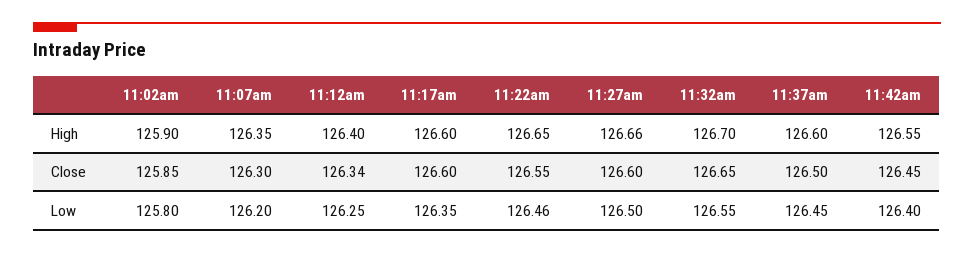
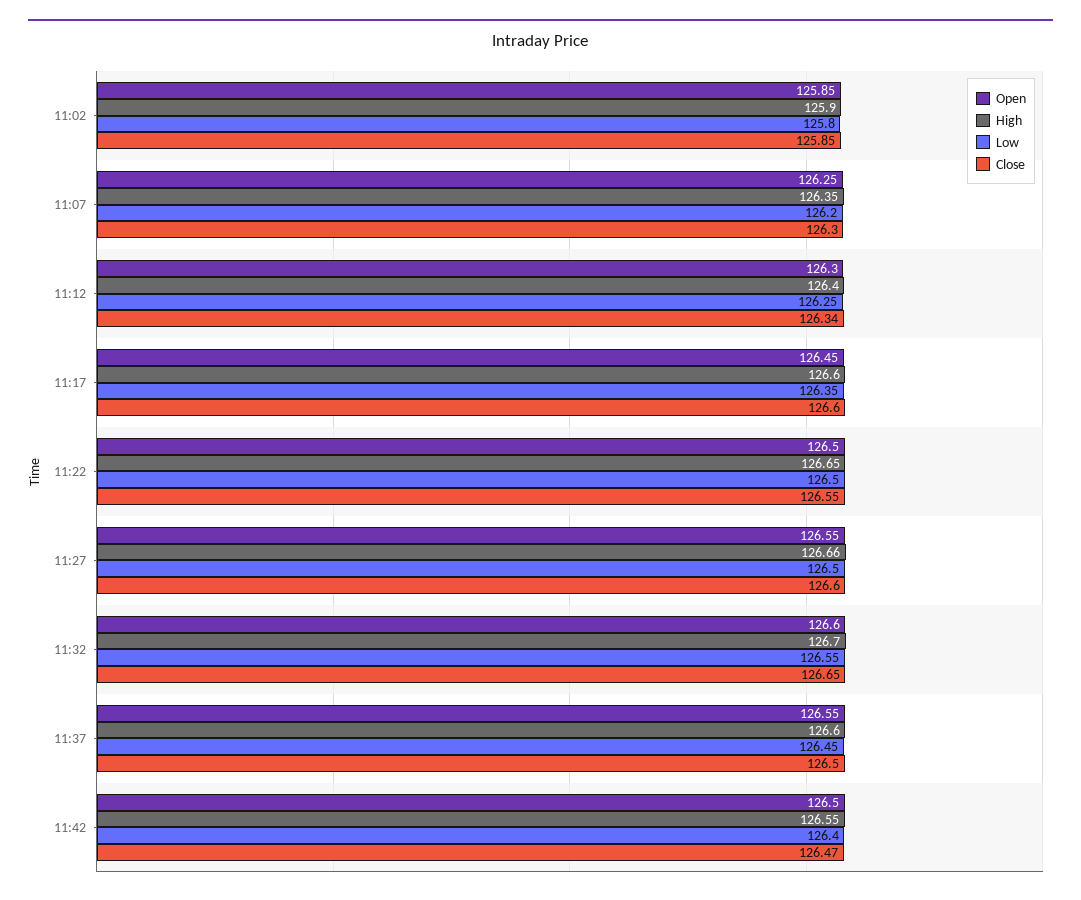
Close, 11:42am: 126.45 -> 126.47
Low, 11:22am: 126.46 -> 126.5
Open, 11:02am: none -> 125.85
Open, 11:07am: none -> 126.25
Open, 11:12am: none -> 126.3
Open, 11:17am: none -> 126.45
Open, 11:22am: none -> 126.5
Open, 11:27am: none -> 126.55
Open, 11:32am: none -> 126.6
Open, 11:37am: none -> 126.55
Open, 11:42am: none -> 126.5

